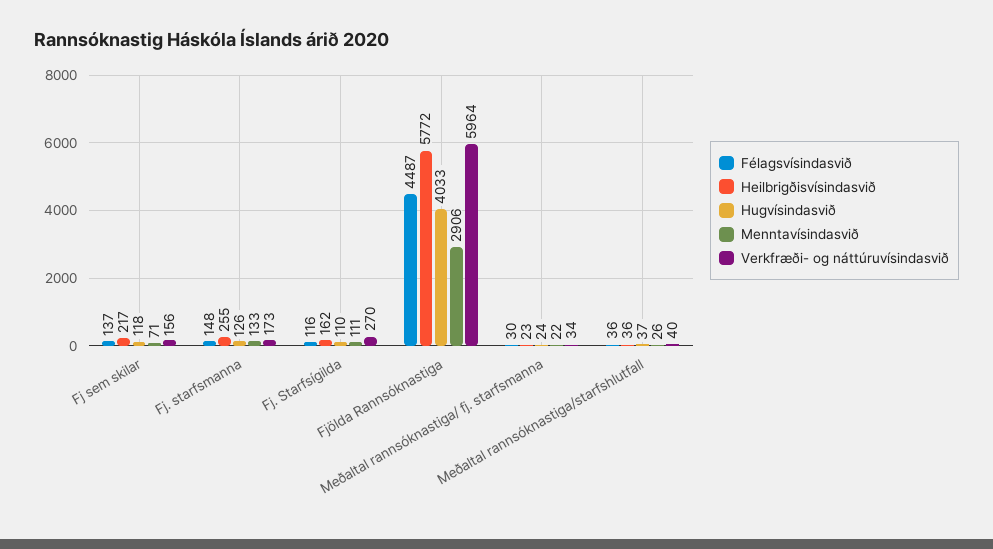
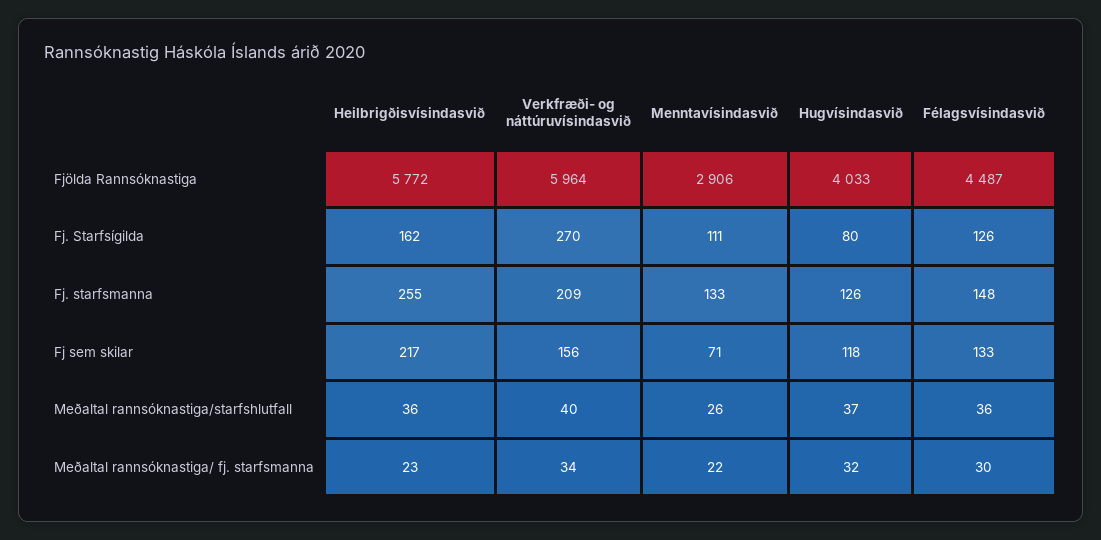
Félagsvísindasvið, Fj sem skilar: 137 -> 133
Verkfræði- og náttúruvísindasvið, Fj. starfsmanna: 173 -> 209
Félagsvísindasvið, Fj. Starfsígilda: 116 -> 126
Hugvísindasvið, Fj. Starfsígilda: 110 -> 80
Hugvísindasvið, Meðaltal rannsóknastiga/ fj. starfsmanna: 24 -> 32

